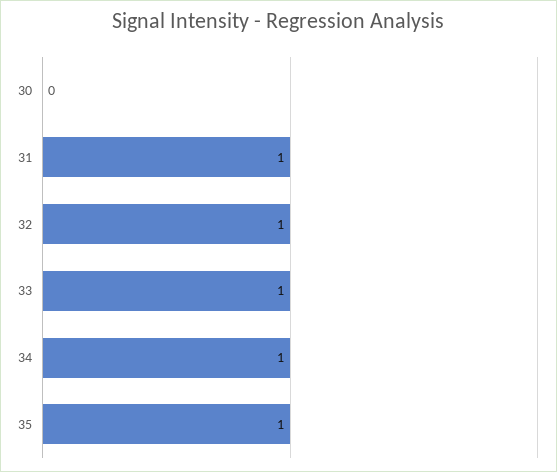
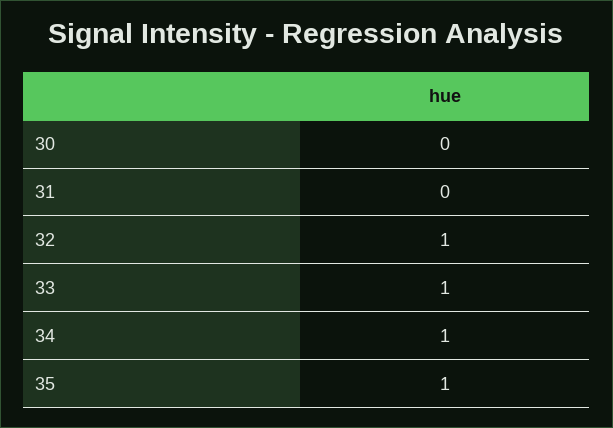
31: 1 -> 0

